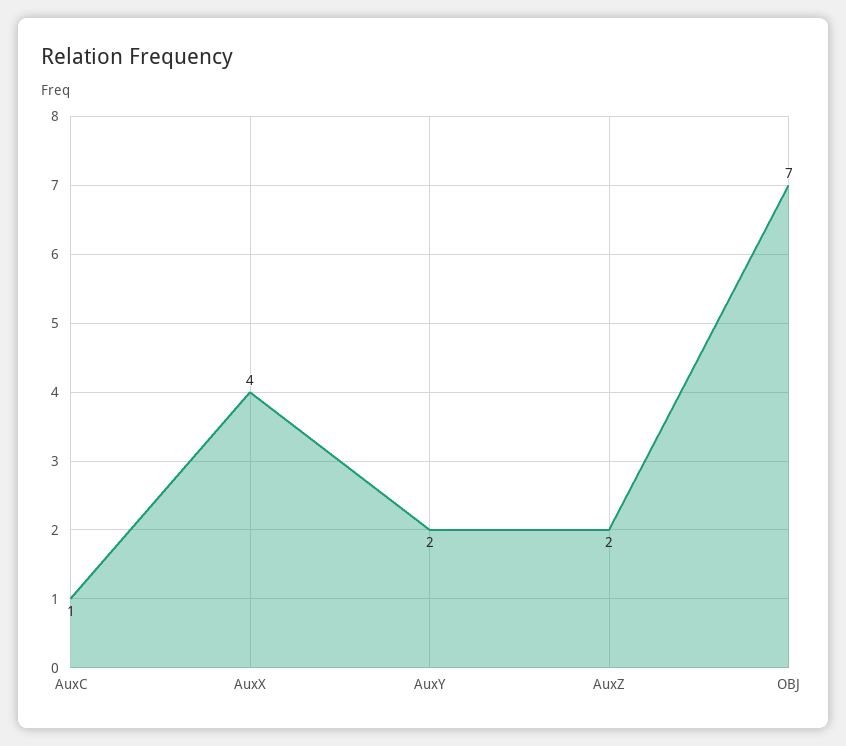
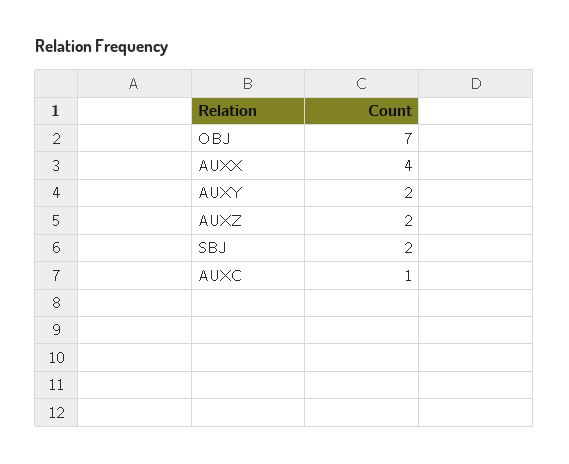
SBJ: none -> 2

